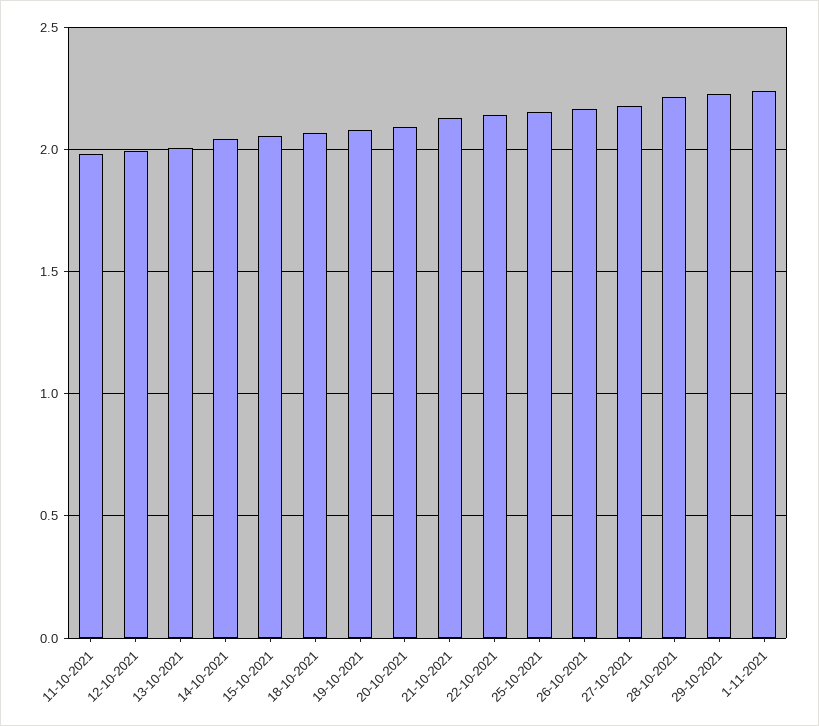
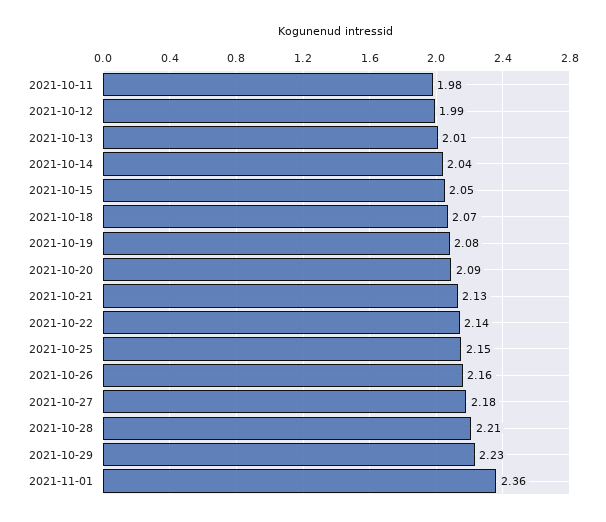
1-11-2021: 2.25 -> 2.36

